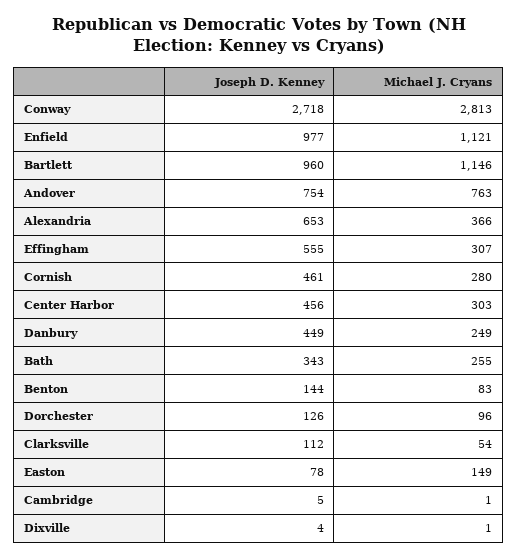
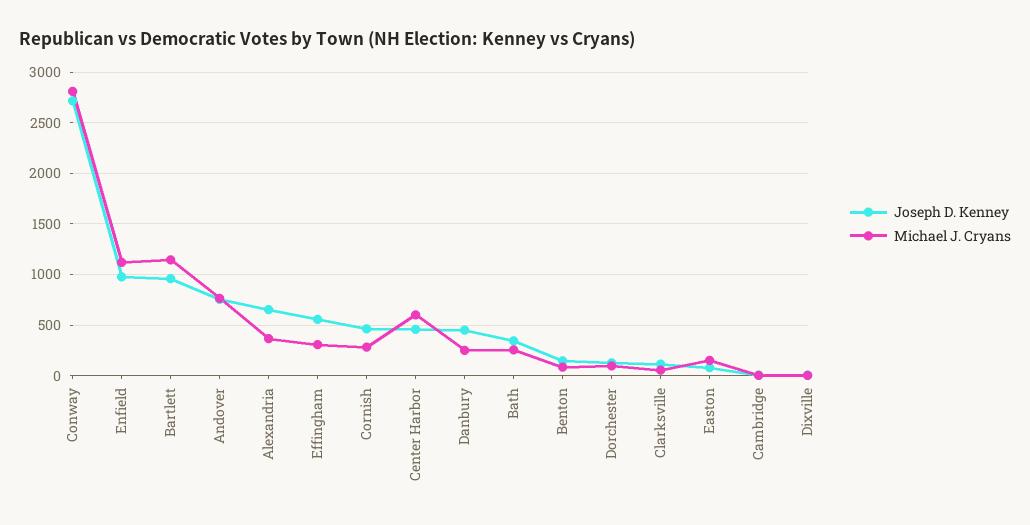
Michael J. Cryans, Center Harbor: 303 -> 600

